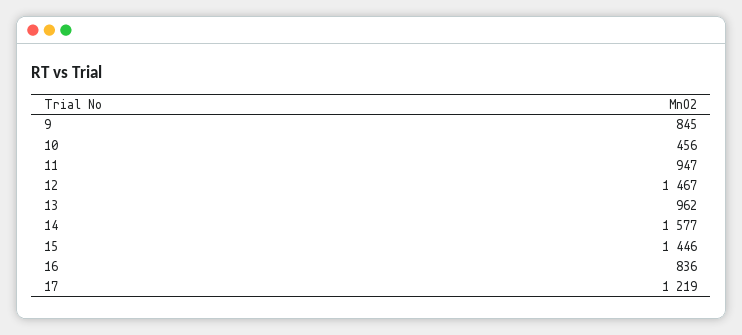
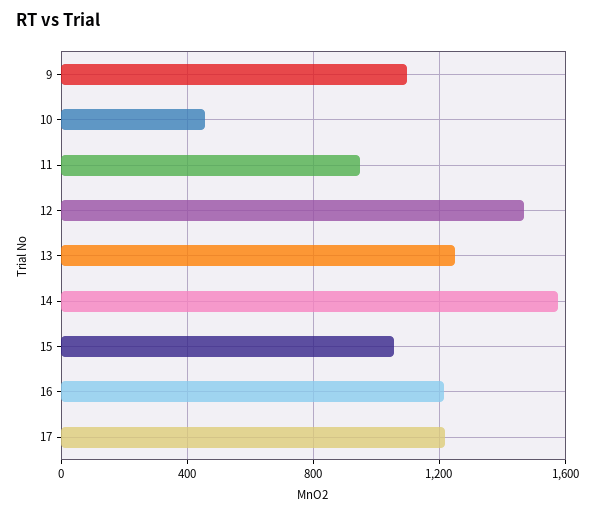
9: 845 -> 1100
13: 962 -> 1250
15: 1446 -> 1050
16: 836 -> 1200

